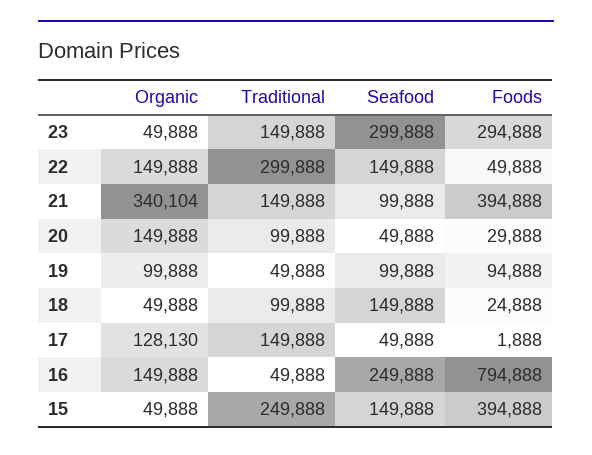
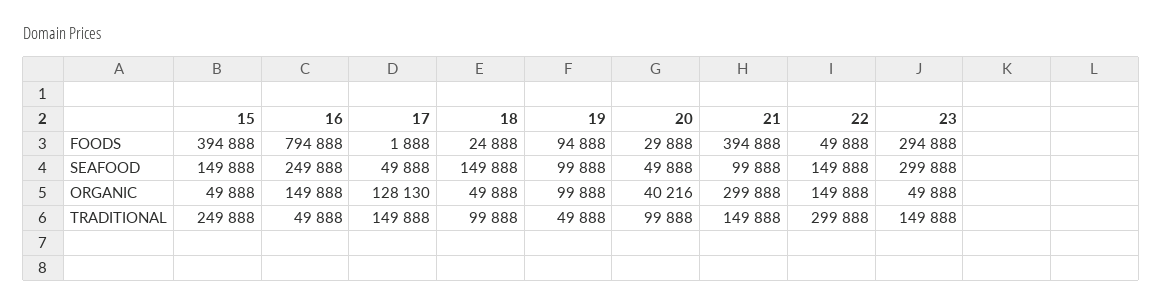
Organic, 21: 340104 -> 299888
Organic, 20: 149888 -> 40216

